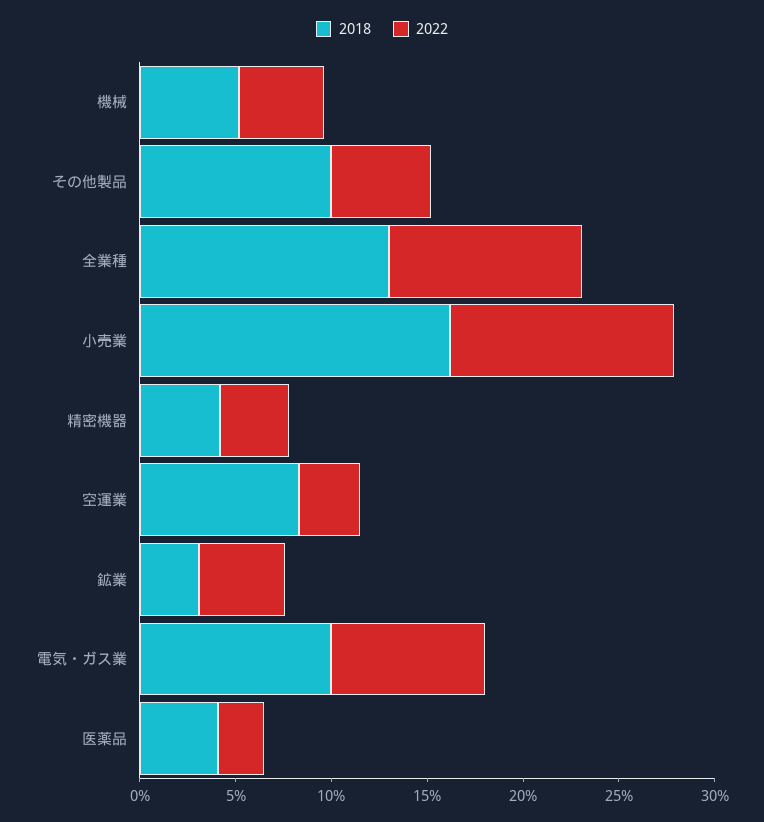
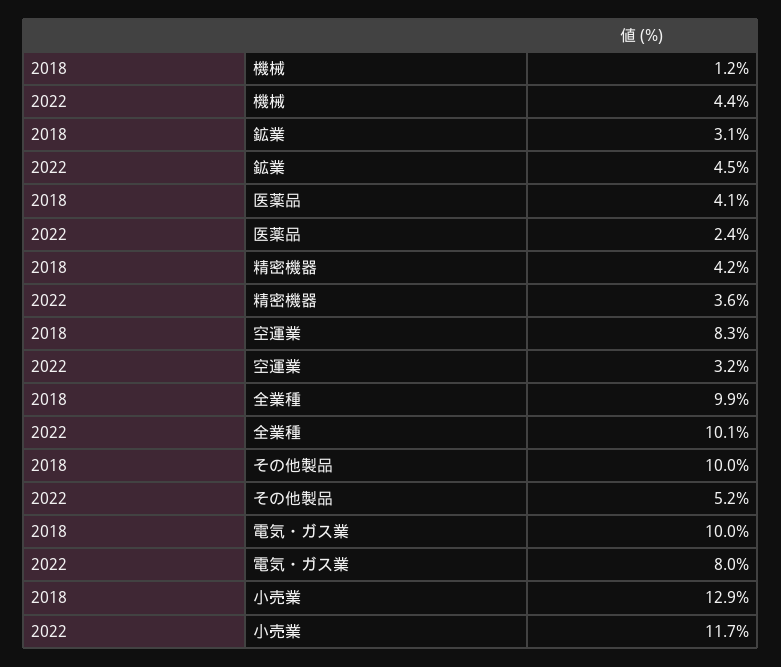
2018, 機械: 5 -> 1.2
2018, 全業種: 13 -> 9.9
2018, 小売業: 16 -> 12.9

